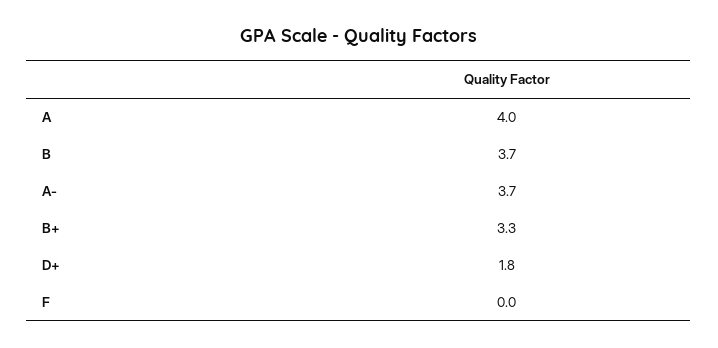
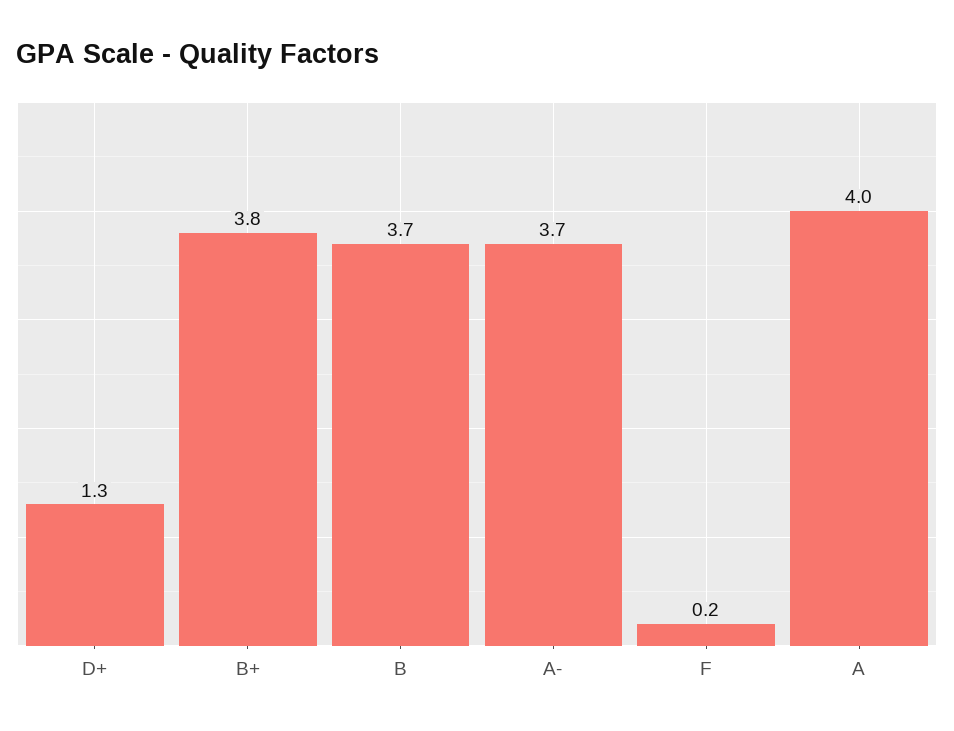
B+: 3.3 -> 3.8
D+: 1.8 -> 1.3
F: 0 -> 0.2

